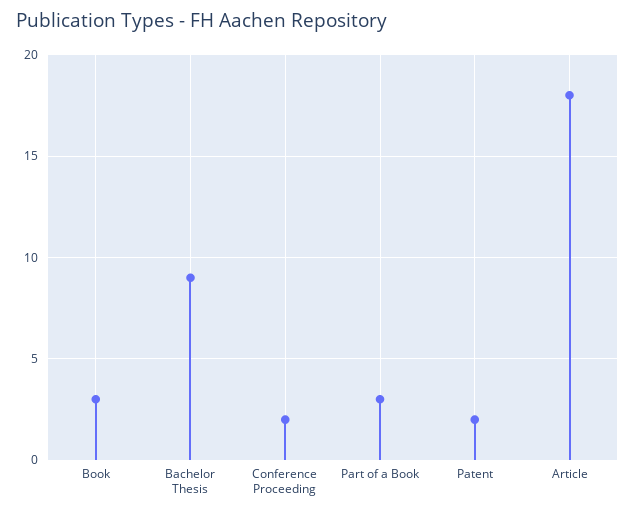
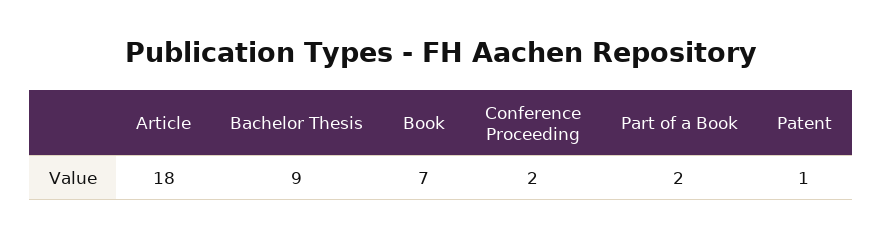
Book: 3 -> 7
Part of a Book: 3 -> 2
Patent: 2 -> 1

